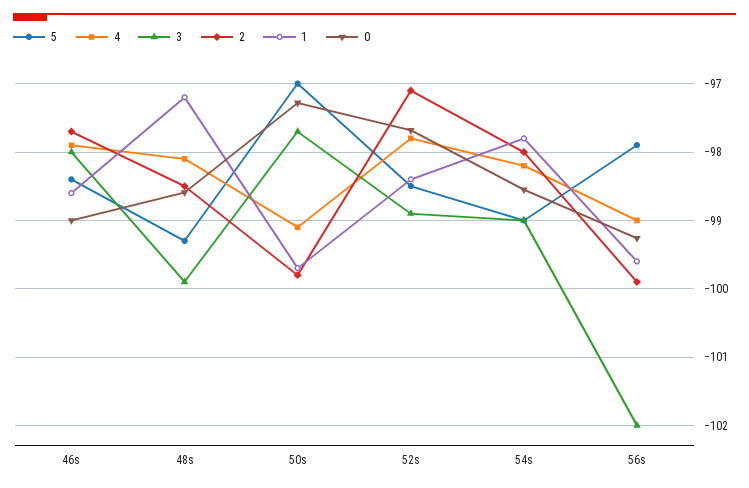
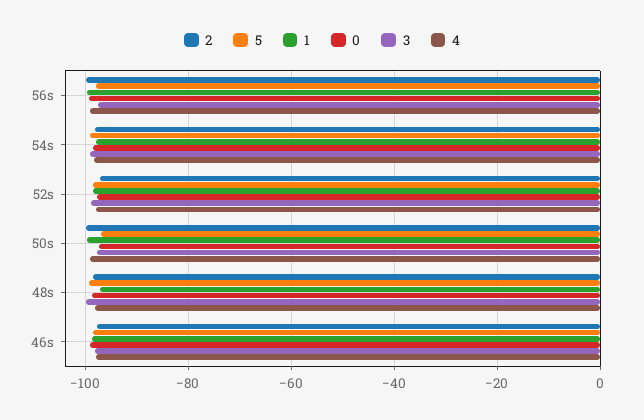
3, 56s: -102 -> -98

